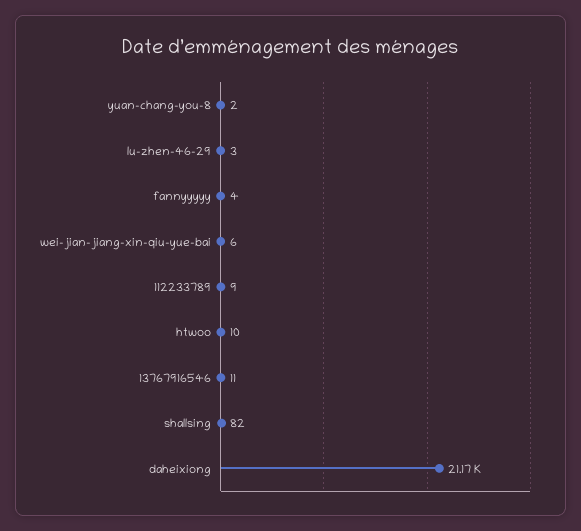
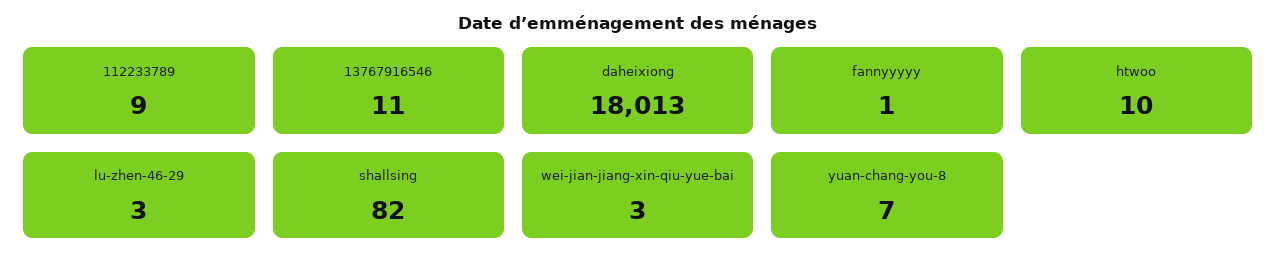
yuan-chang-you-8: 2 -> 7
fannyyyyy: 4 -> 1
wei-jian-jiang-xin-qiu-yue-bai: 6 -> 3
daheixiong: 21170 -> 18013

